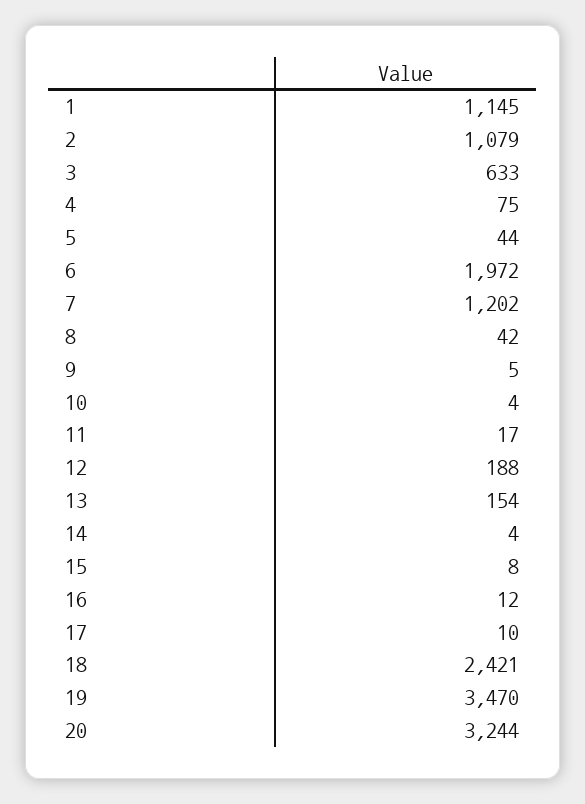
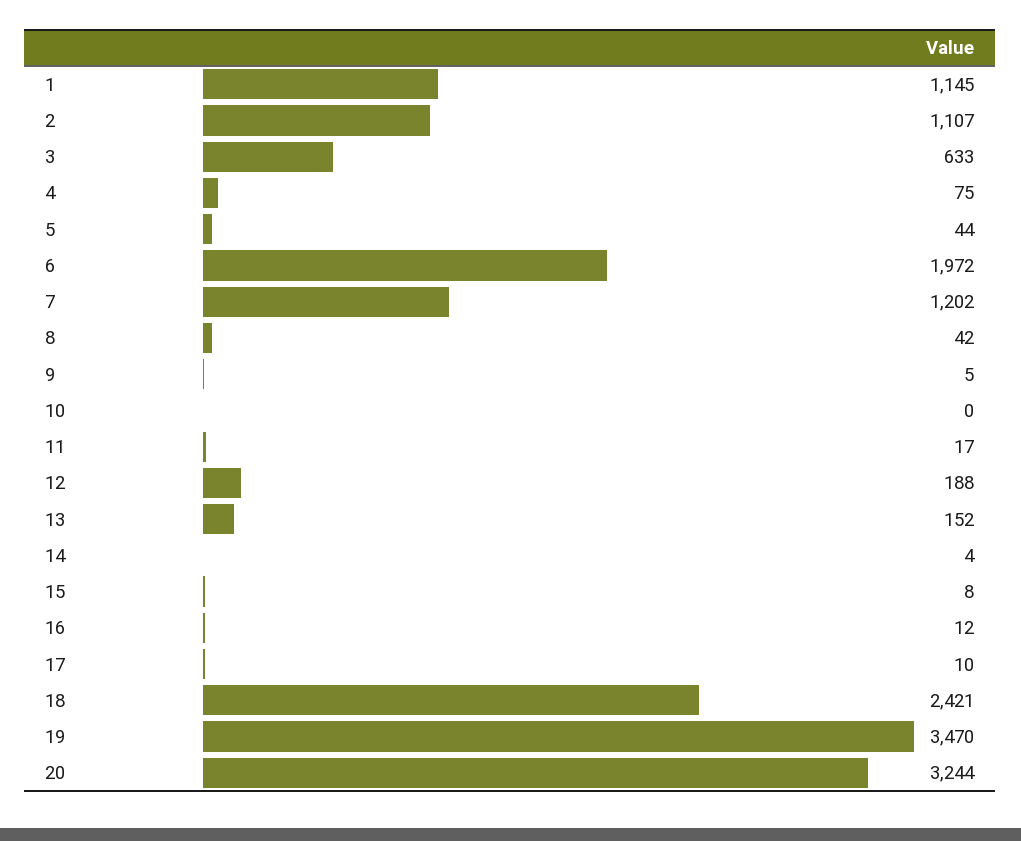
2: 1079 -> 1107
10: 4 -> 0
13: 154 -> 152

